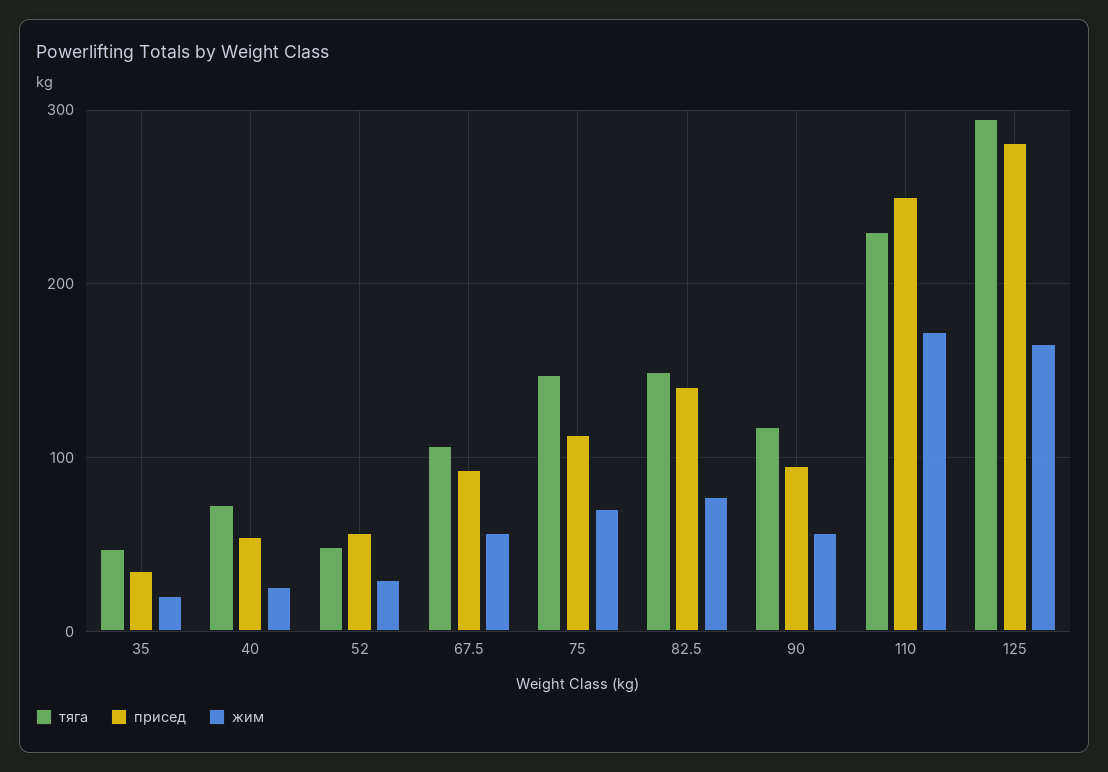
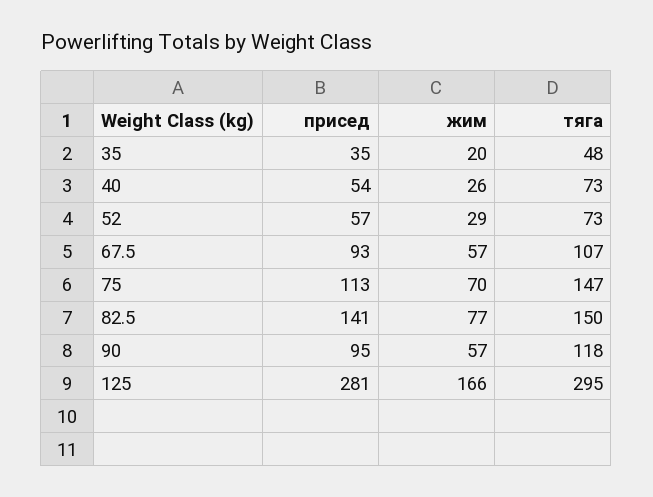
тяга, 52: 50 -> 73
тяга, 110: 230 -> none
присед, 110: 250 -> none
жим, 110: 170 -> none

